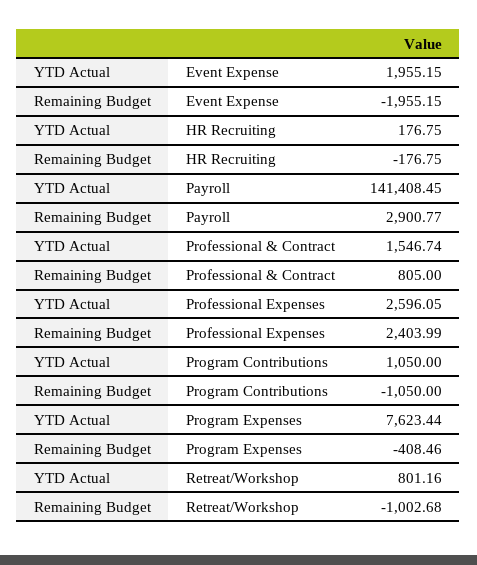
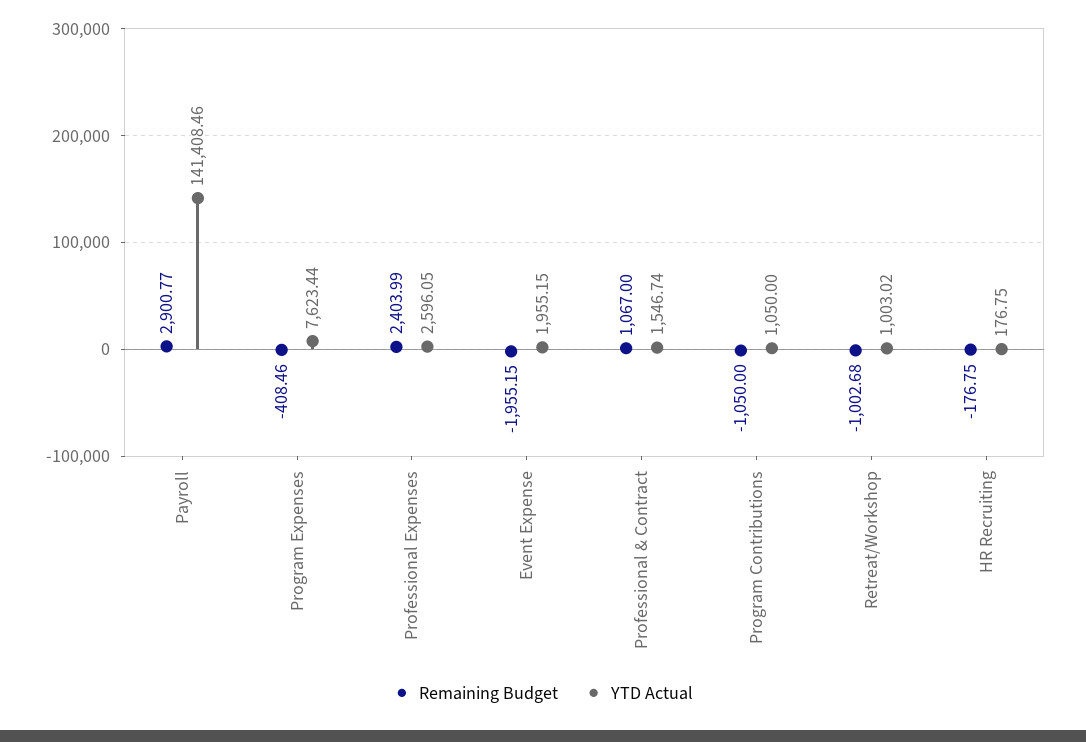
YTD Actual, Payroll: 141408.45 -> 141408.46
Remaining Budget, Professional & Contract: 805 -> 1067
YTD Actual, Retreat/Workshop: 801.16 -> 1003.02

